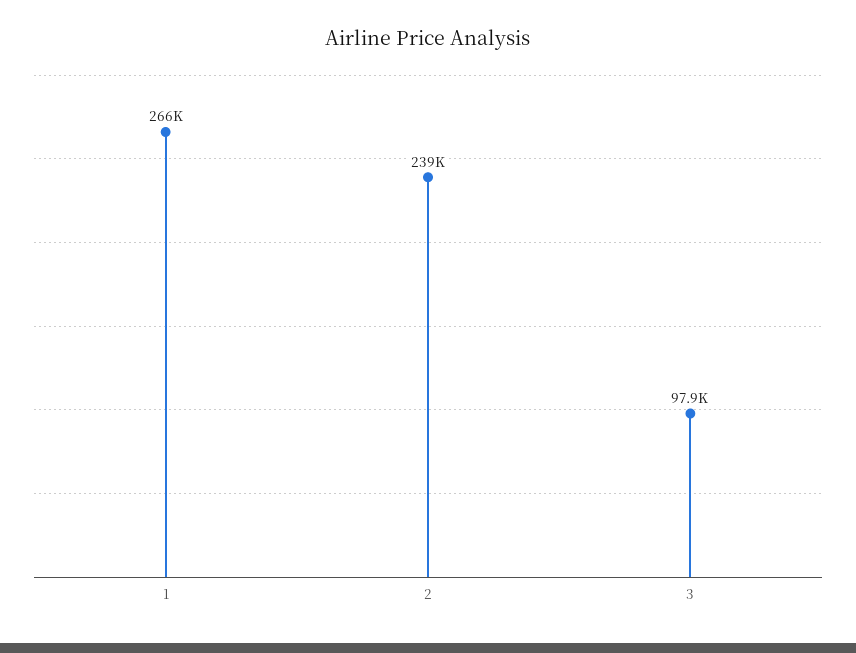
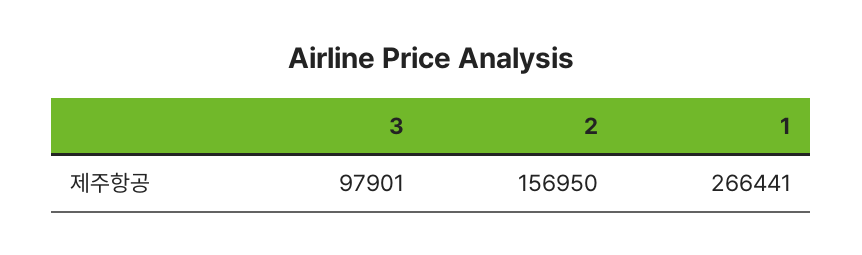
2: 239000 -> 156950

